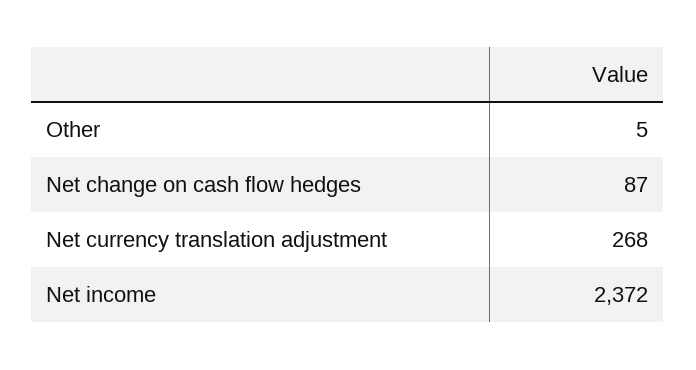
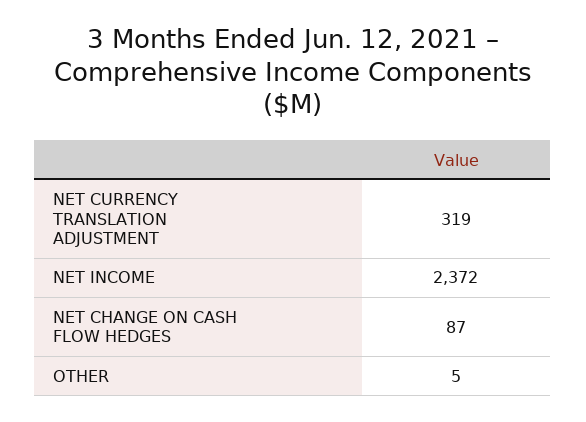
Net currency translation adjustment: 268 -> 319

